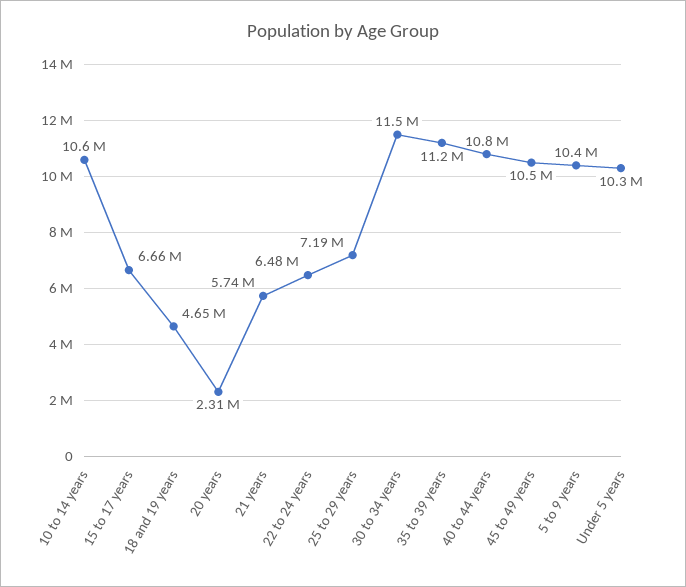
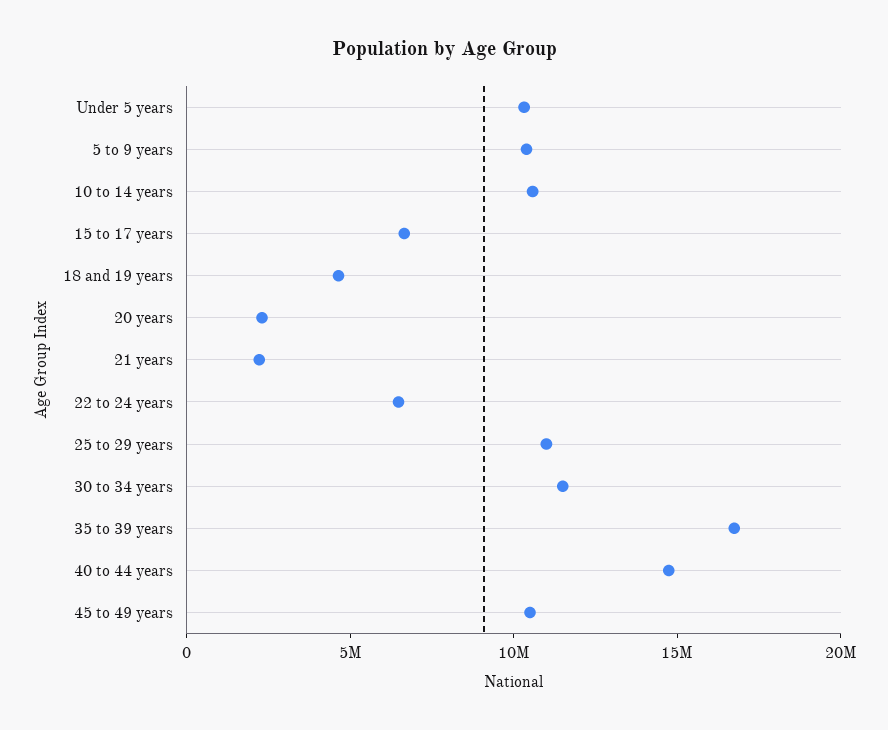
21 years: 5740000 -> 2000000
25 to 29 years: 7190000 -> 11000000
35 to 39 years: 11200000 -> 17000000
40 to 44 years: 10800000 -> 15000000

